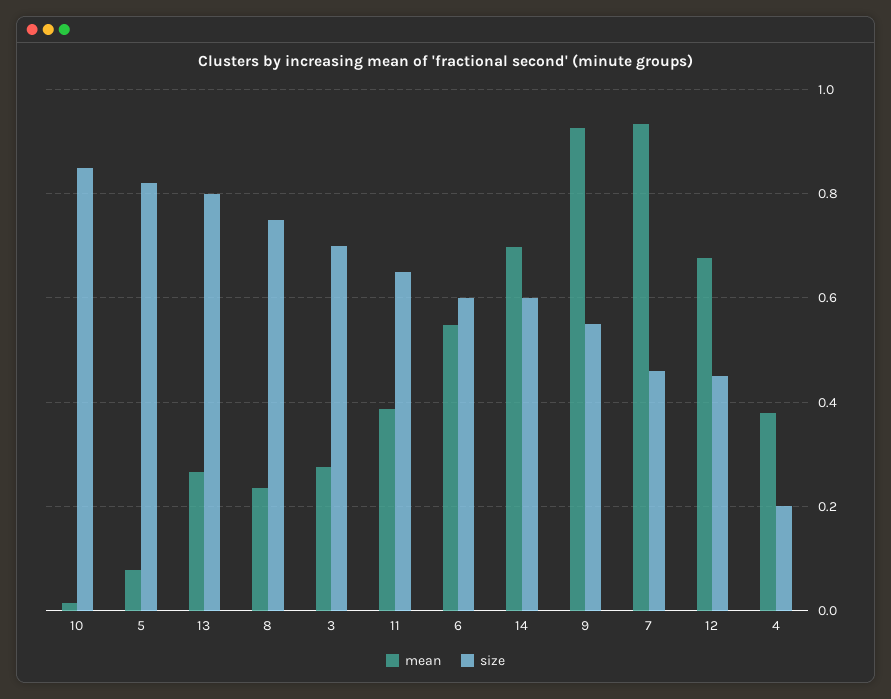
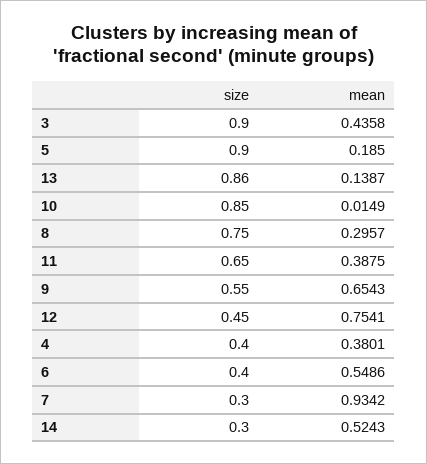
mean, 5: 0.08 -> 0.185
size, 5: 0.82 -> 0.9
mean, 13: 0.26 -> 0.1387
size, 13: 0.8 -> 0.86
mean, 8: 0.24 -> 0.2957
mean, 3: 0.28 -> 0.4358
size, 3: 0.7 -> 0.9
size, 6: 0.6 -> 0.4
mean, 14: 0.7 -> 0.5243
size, 14: 0.6 -> 0.3
mean, 9: 0.92 -> 0.6543
size, 7: 0.46 -> 0.3
mean, 12: 0.68 -> 0.7541
size, 4: 0.2 -> 0.4

